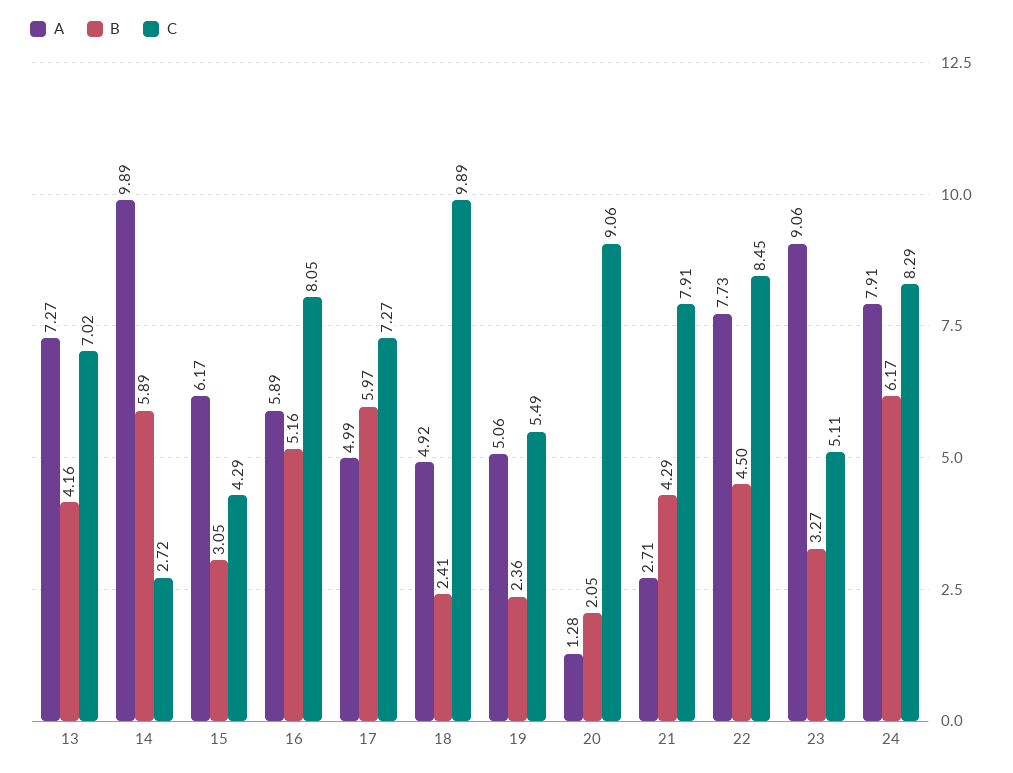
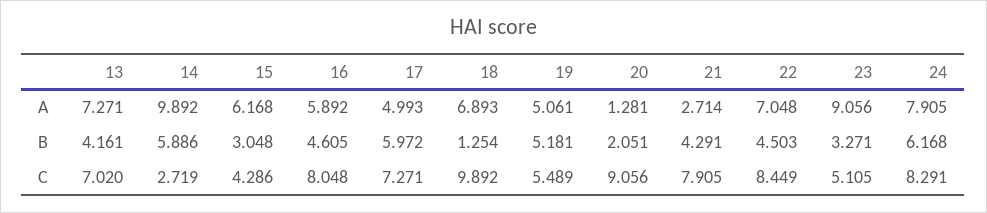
B, 16: 5.16 -> 4.605
A, 18: 4.92 -> 6.893
B, 18: 2.41 -> 1.254
B, 19: 2.36 -> 5.181
A, 22: 7.73 -> 7.048

